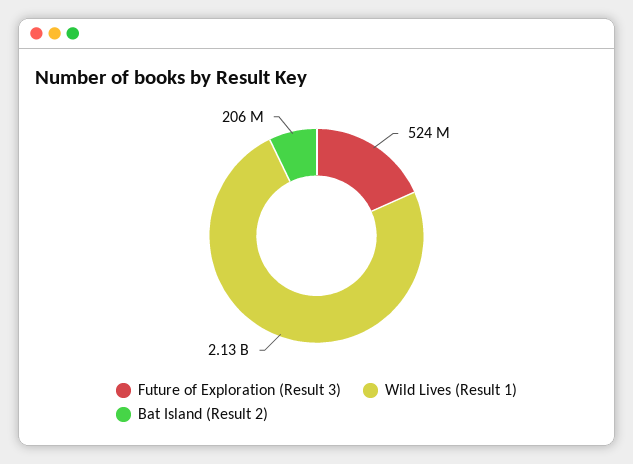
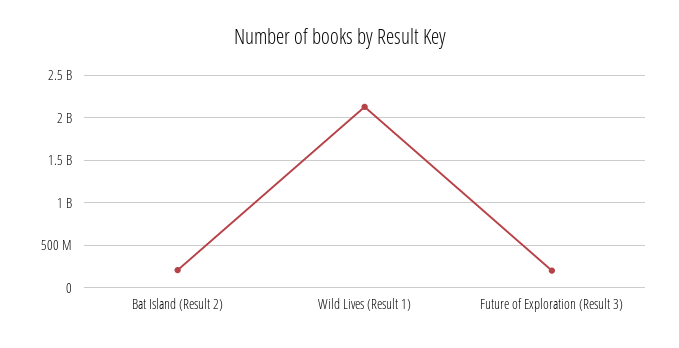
Future of Exploration (Result 3): 524000000 -> 200000000

